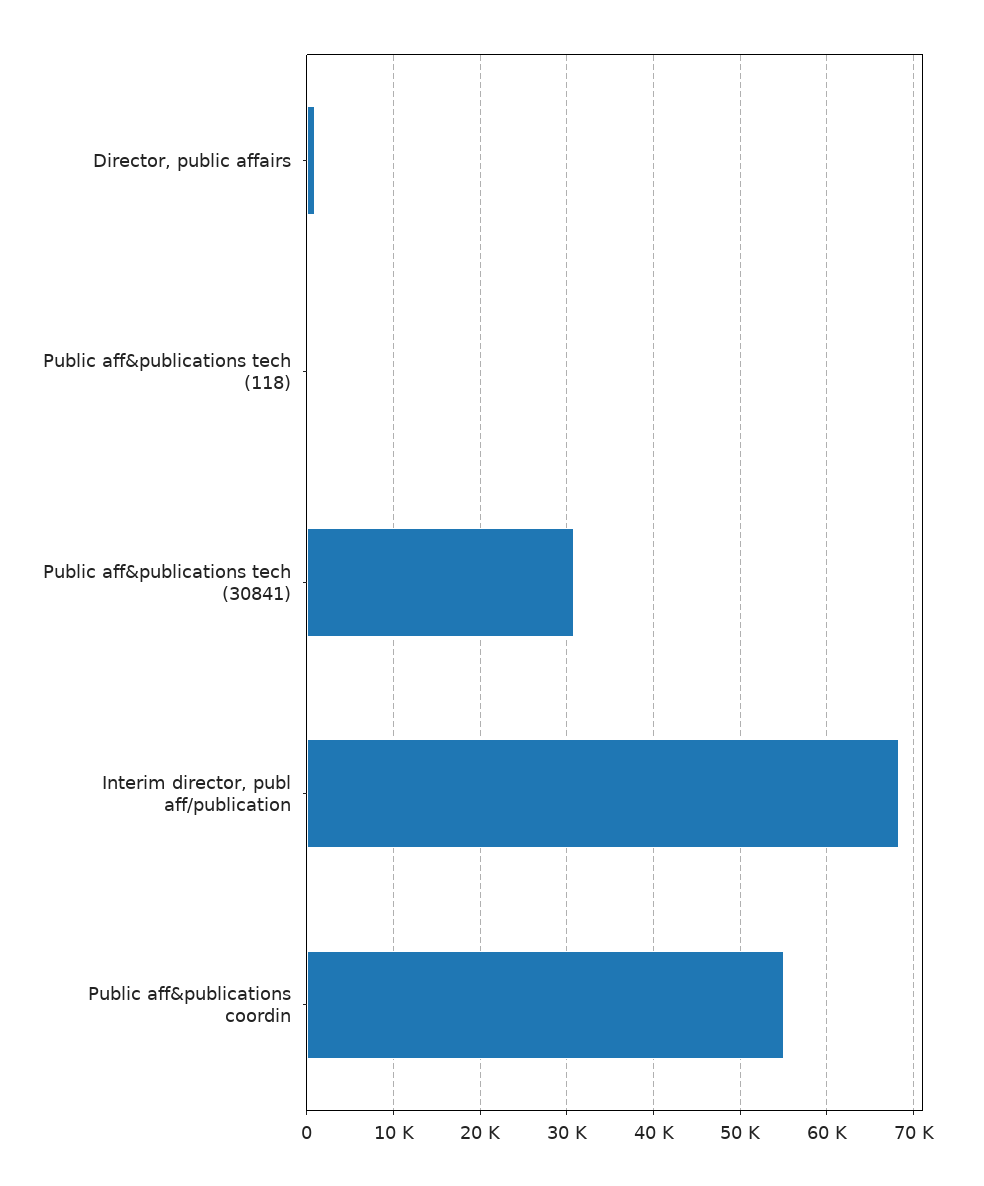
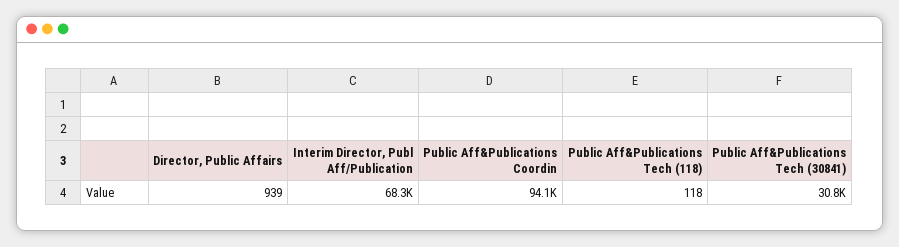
Public aff&publications coordin: 55000 -> 94100

